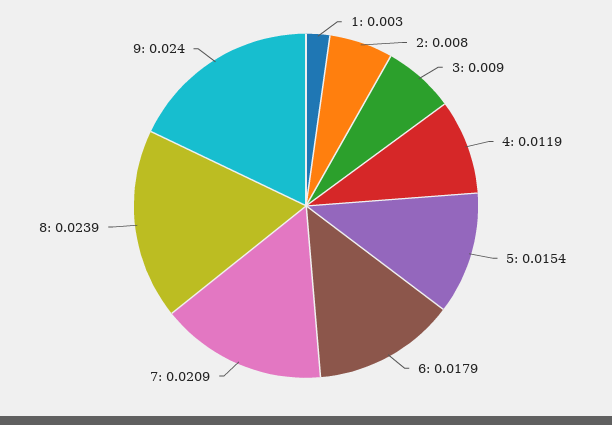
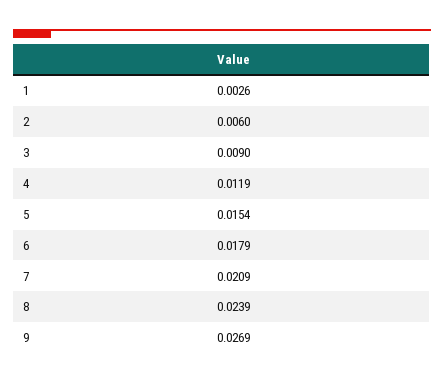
1: 0.003 -> 0.0026
2: 0.008 -> 0.006
9: 0.024 -> 0.0269

